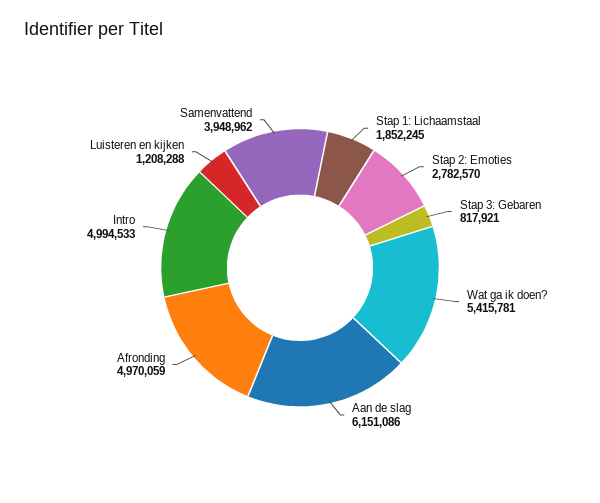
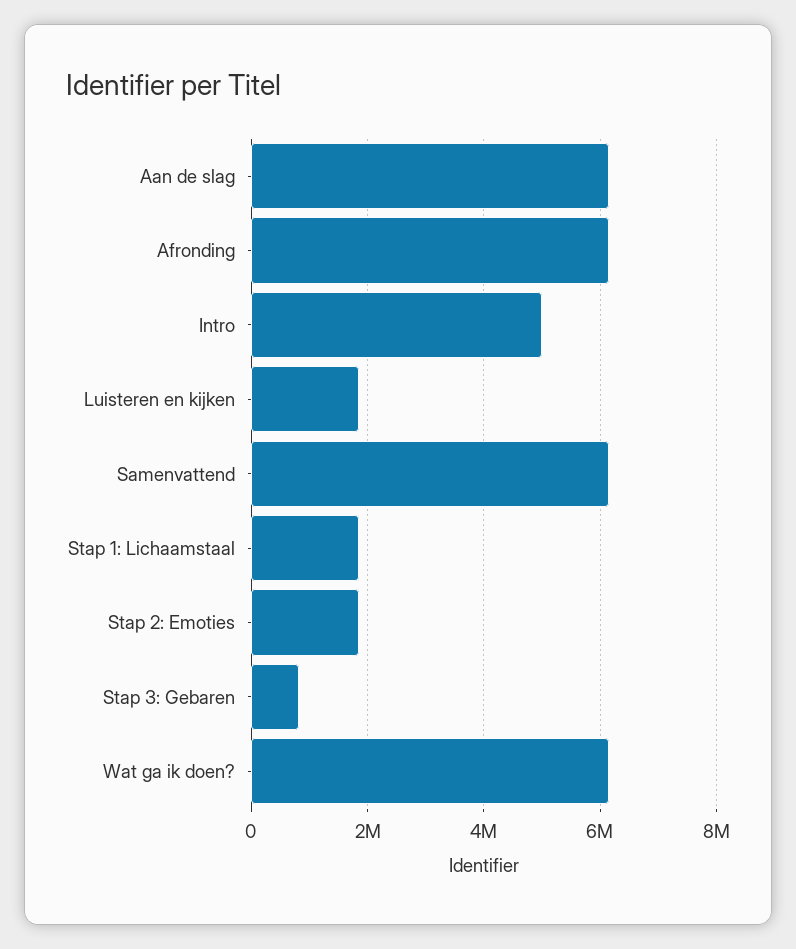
Stap 2: Emoties: 2782570 -> 1800000
Wat ga ik doen?: 5415781 -> 6200000
Afronding: 4970059 -> 6200000
Luisteren en kijken: 1208288 -> 1800000
Samenvattend: 3948962 -> 6200000

